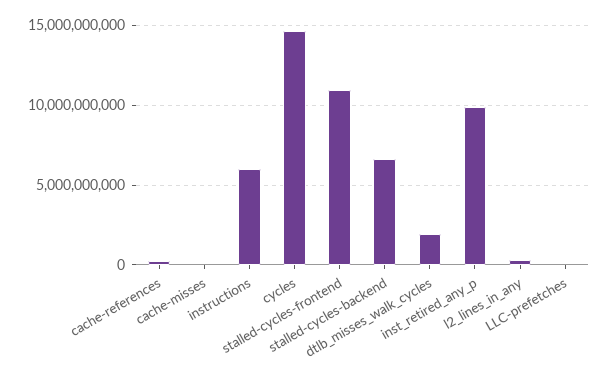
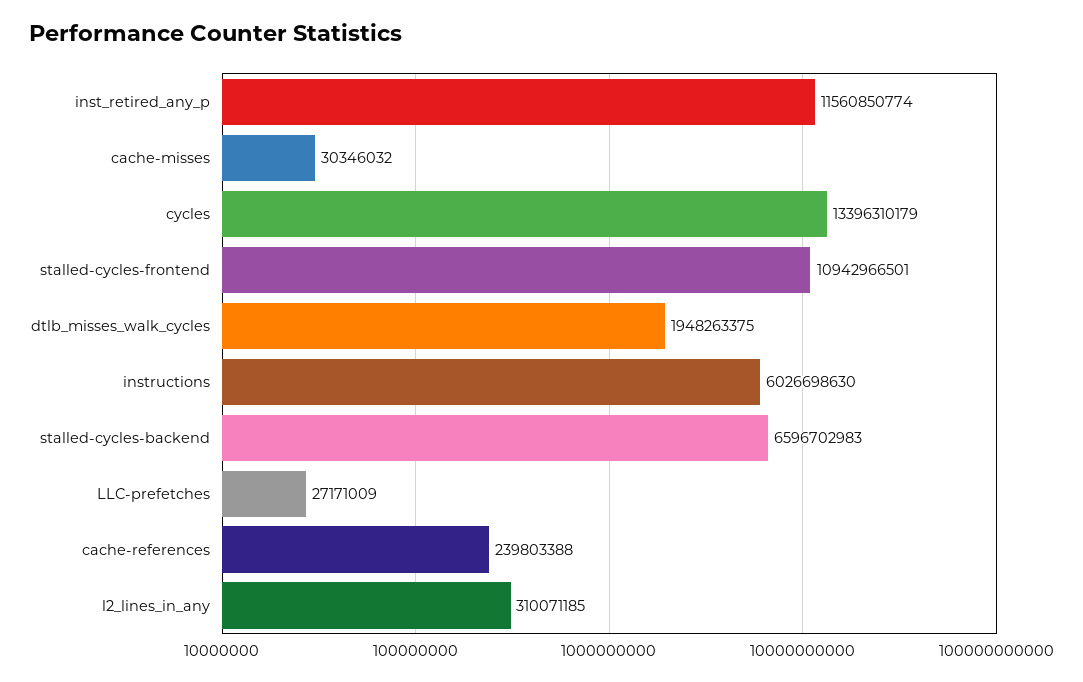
cycles: 14500000000 -> 13396310179
inst_retired_any_p: 10000000000 -> 11560850774

